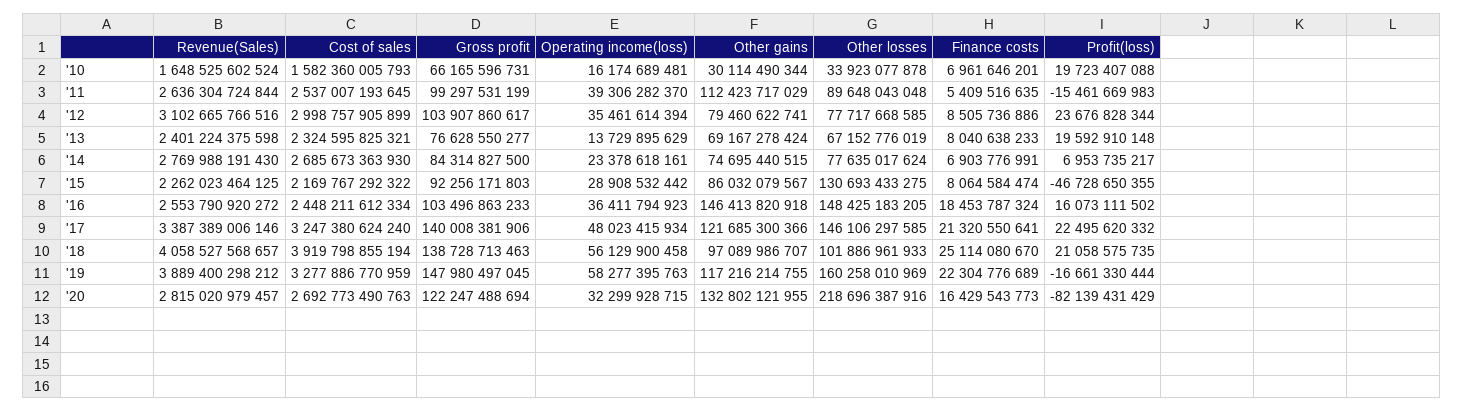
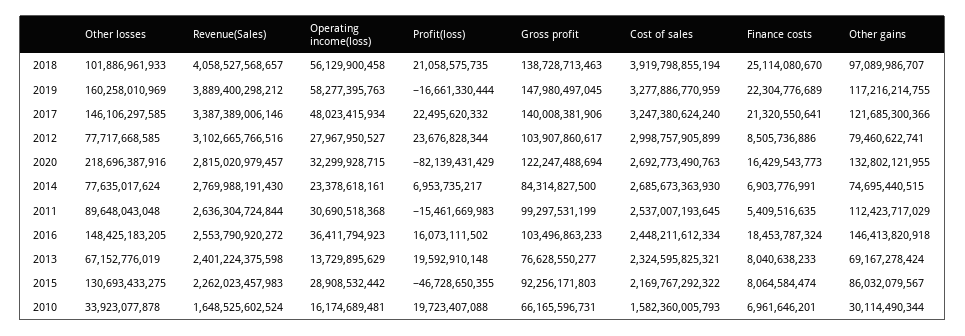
Operating income(loss), '11: 39306282370 -> 30690518368
Operating income(loss), '12: 35461614394 -> 27967950527
Revenue(Sales), '15: 2262023464125 -> 2262023457983

